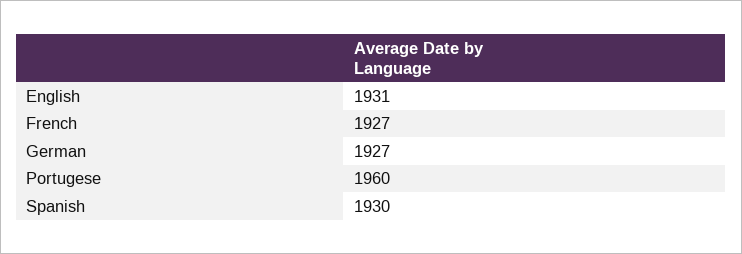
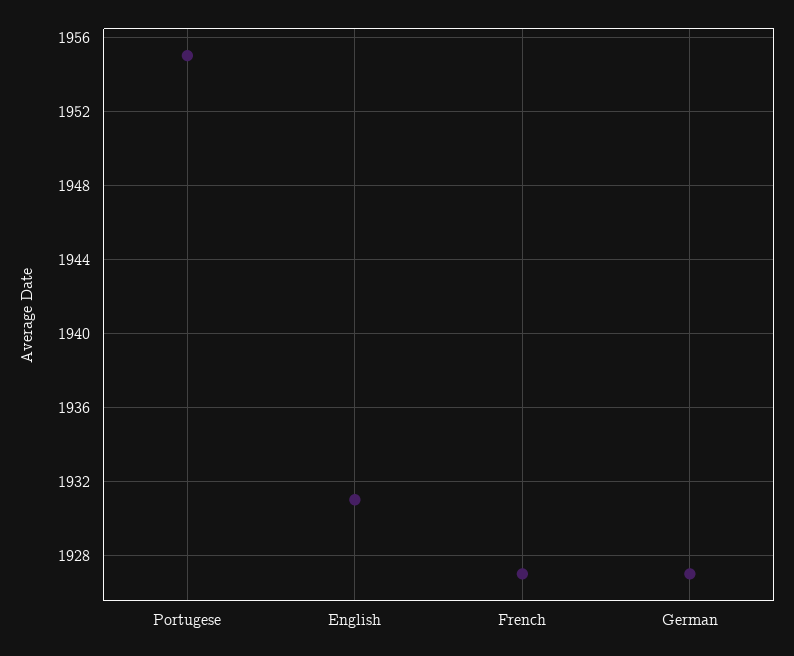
Portugese: 1960 -> 1955
Spanish: 1930 -> none

